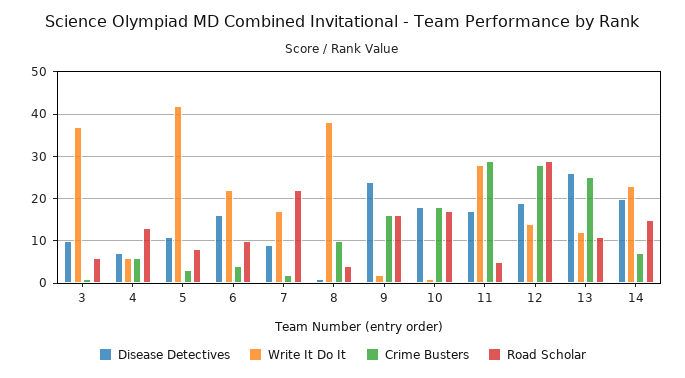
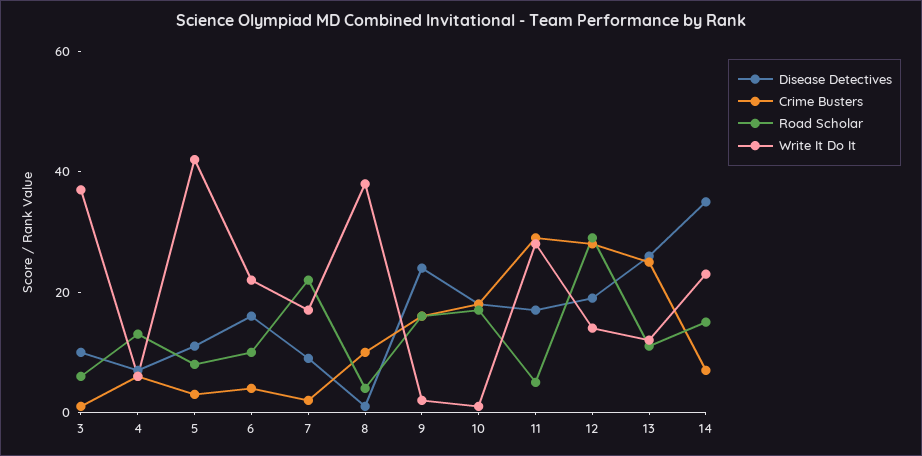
Disease Detectives, 14: 20 -> 35

